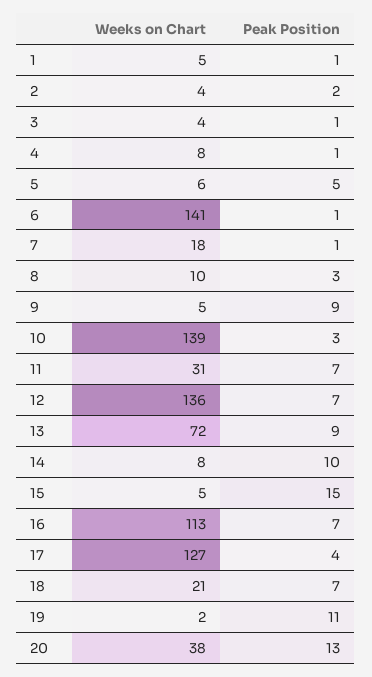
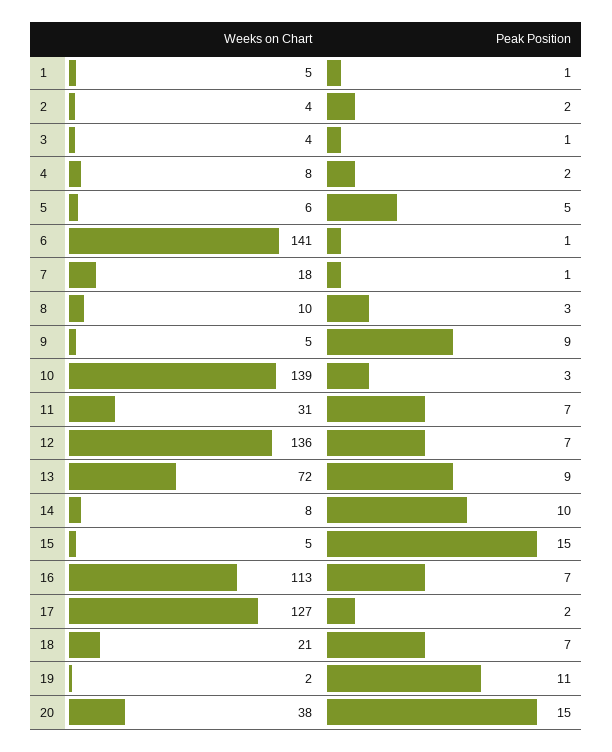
Peak Position, 4: 1 -> 2
Peak Position, 17: 4 -> 2
Peak Position, 20: 13 -> 15

